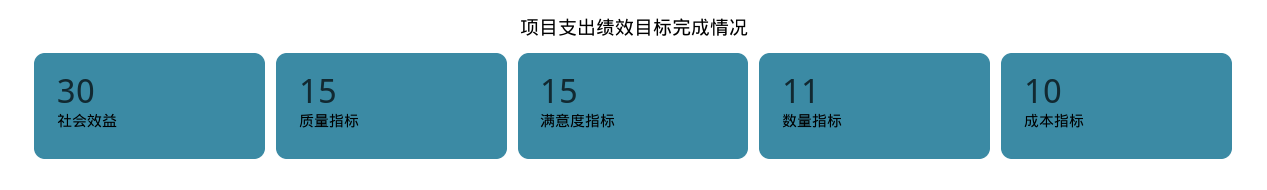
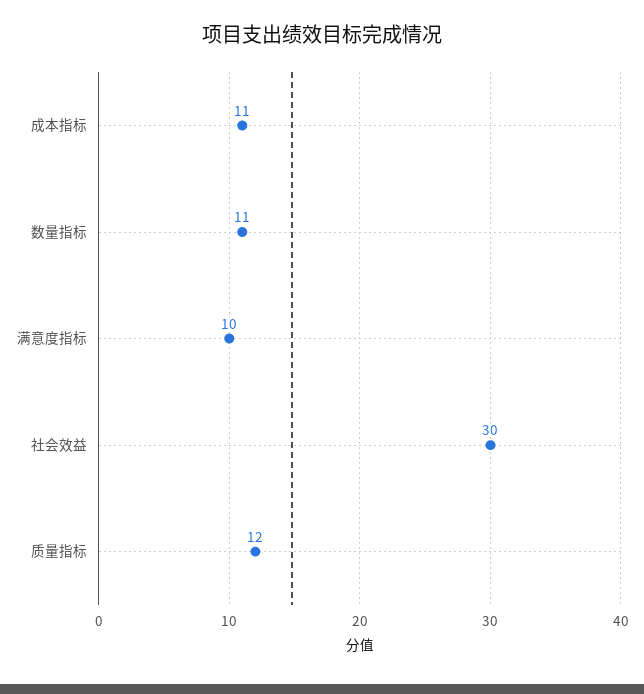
质量指标: 15 -> 12
满意度指标: 15 -> 10
成本指标: 10 -> 11

